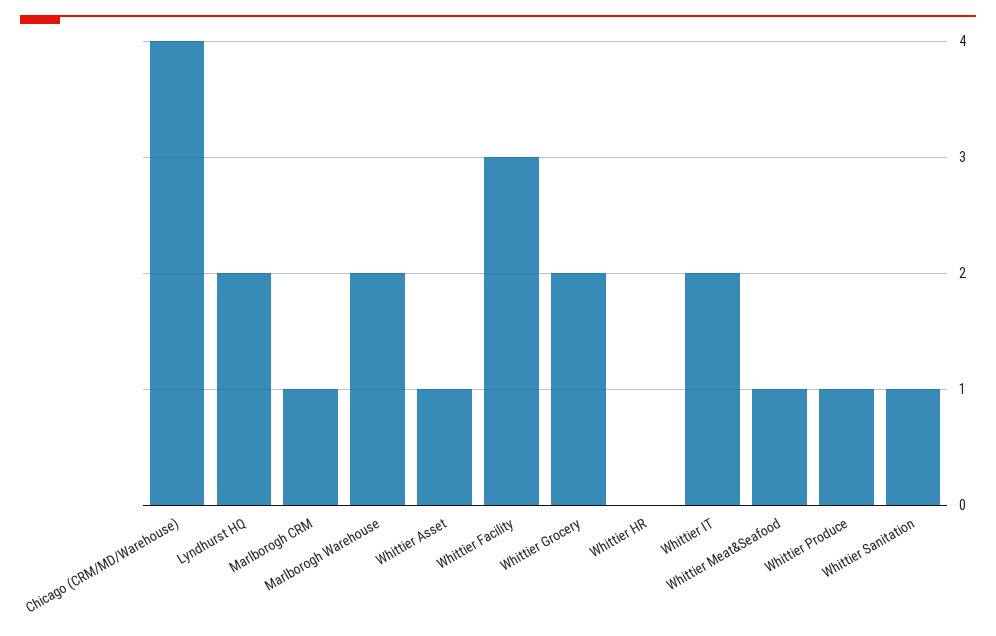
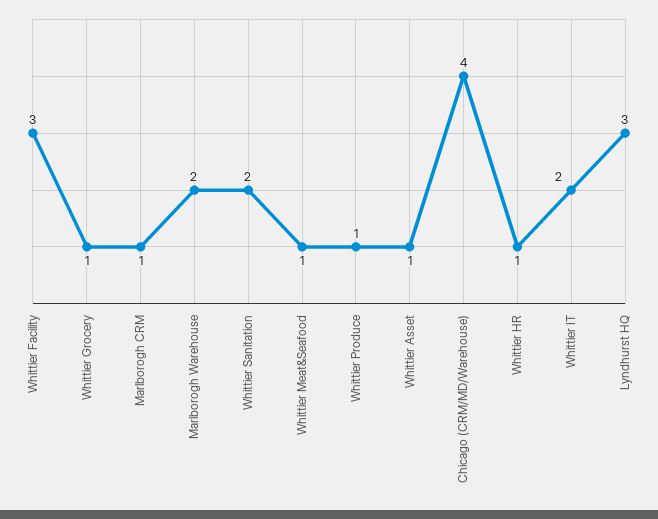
Lyndhurst HQ: 2 -> 3
Whittier Grocery: 2 -> 1
Whittier HR: 0 -> 1
Whittier Sanitation: 1 -> 2

